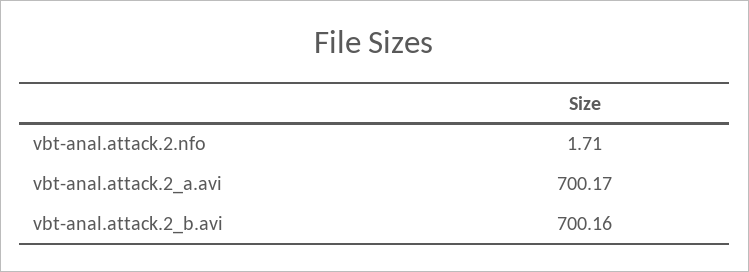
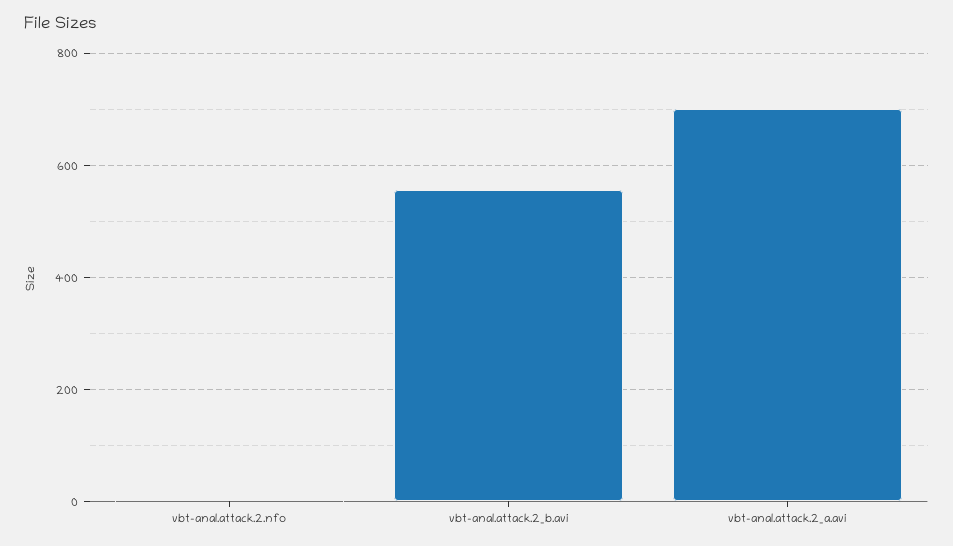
vbt-anal.attack.2_b.avi: 700.16 -> 560

